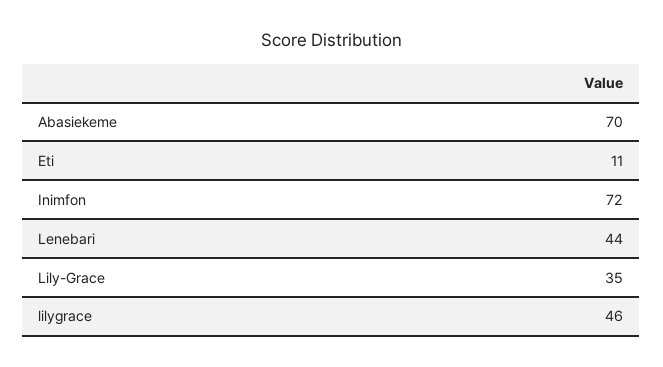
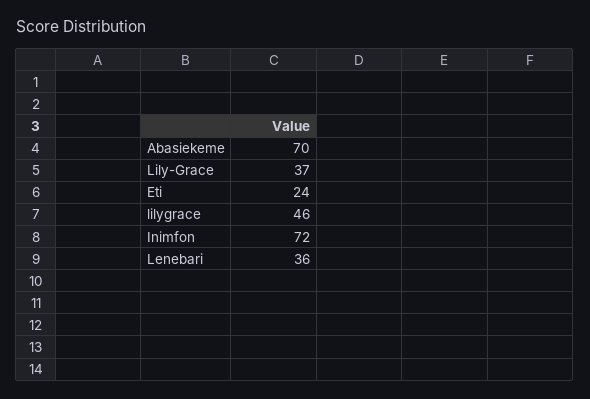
Eti: 11 -> 24
Lenebari: 44 -> 36
Lily-Grace: 35 -> 37

